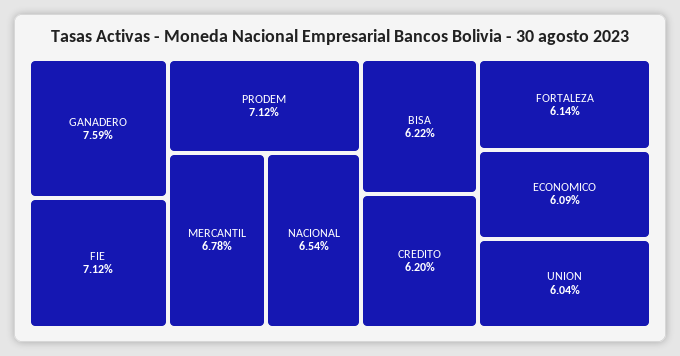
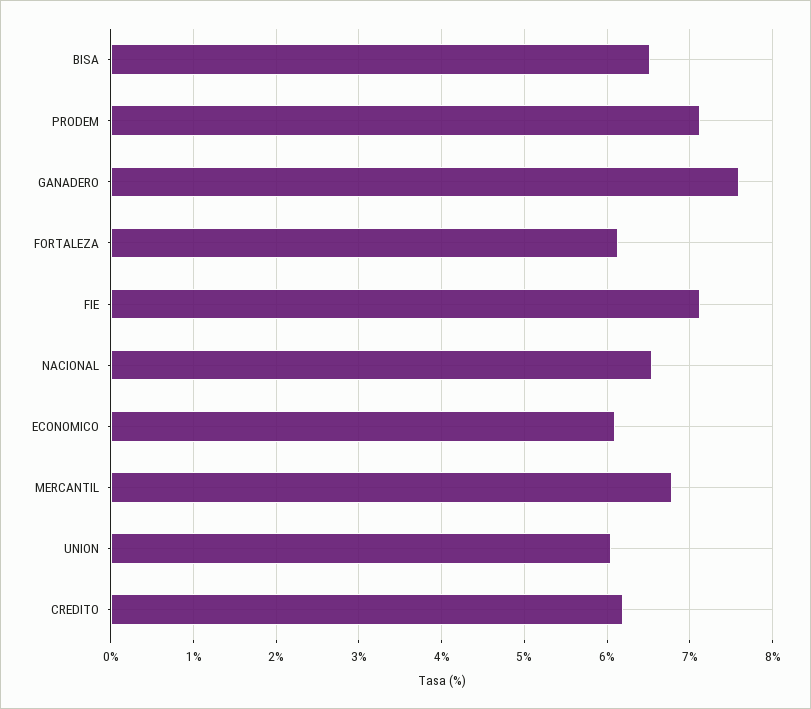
BISA: 6.22 -> 6.5

